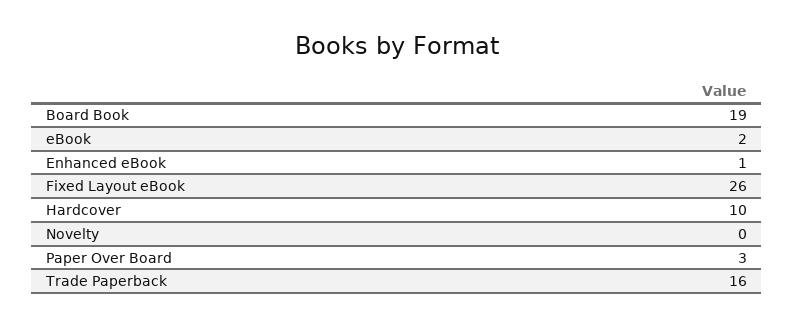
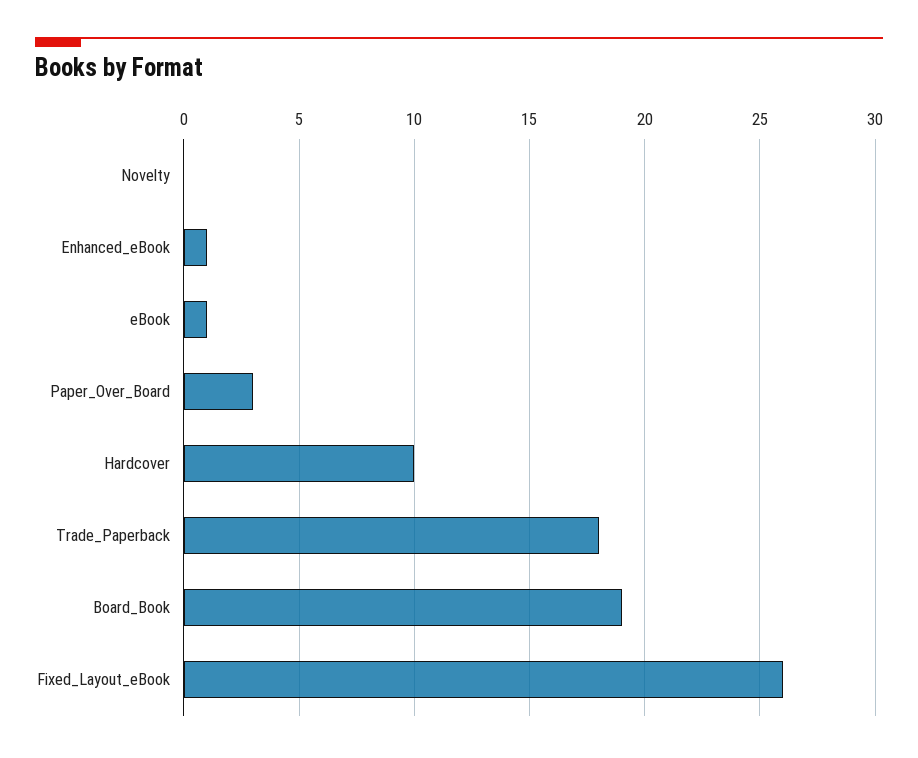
eBook: 2 -> 1
Trade Paperback: 16 -> 18

